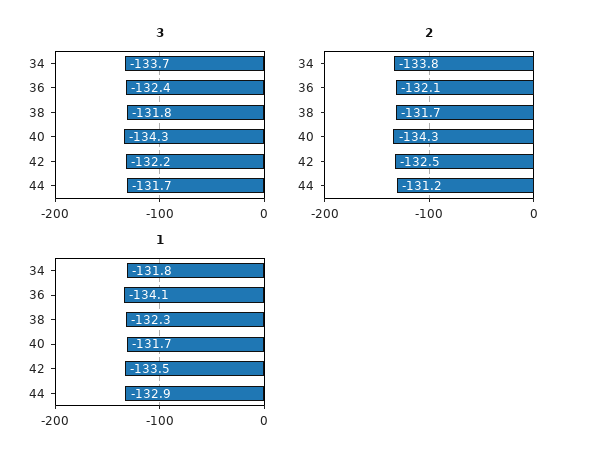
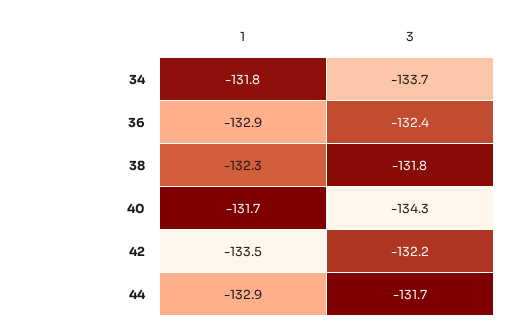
2, 34: -133.8 -> none
2, 36: -132.1 -> none
2, 38: -131.7 -> none
2, 40: -134.3 -> none
2, 42: -132.5 -> none
2, 44: -131.2 -> none
1, 36: -134.1 -> -132.9

